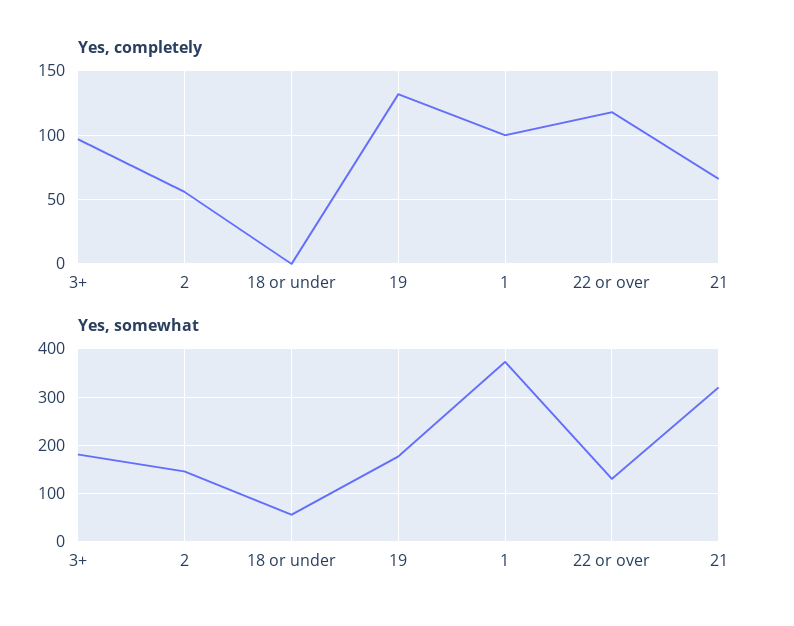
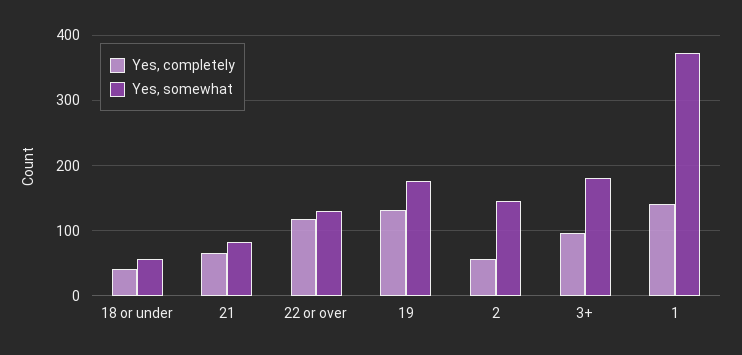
Yes, completely, 18 or under: 0 -> 40
Yes, completely, 1: 100 -> 140
Yes, somewhat, 21: 320 -> 80

